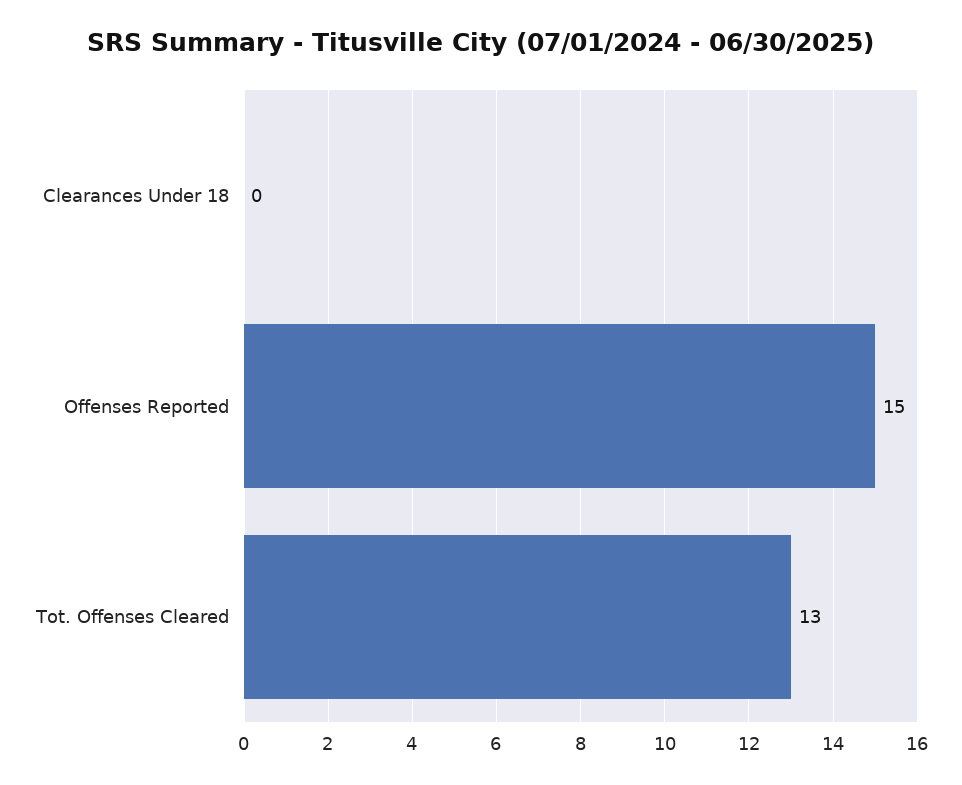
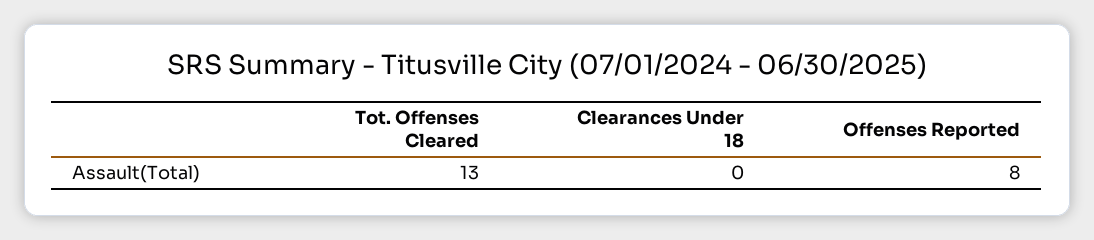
Offenses Reported: 15 -> 8

